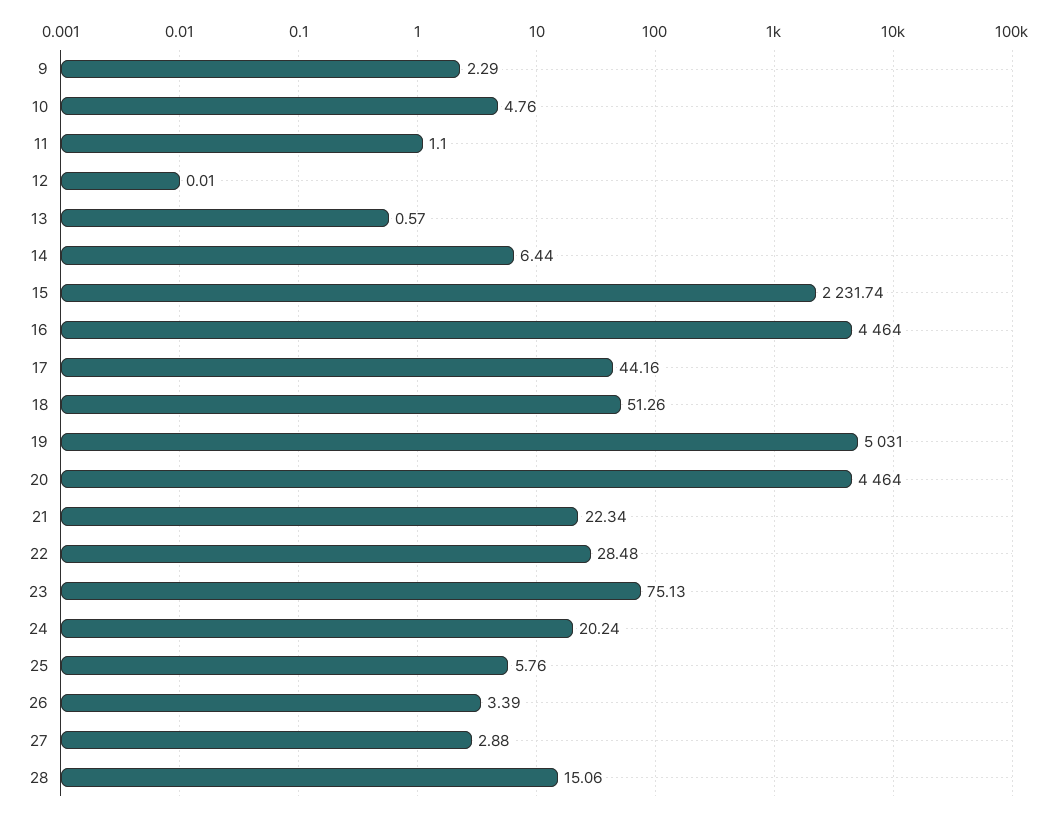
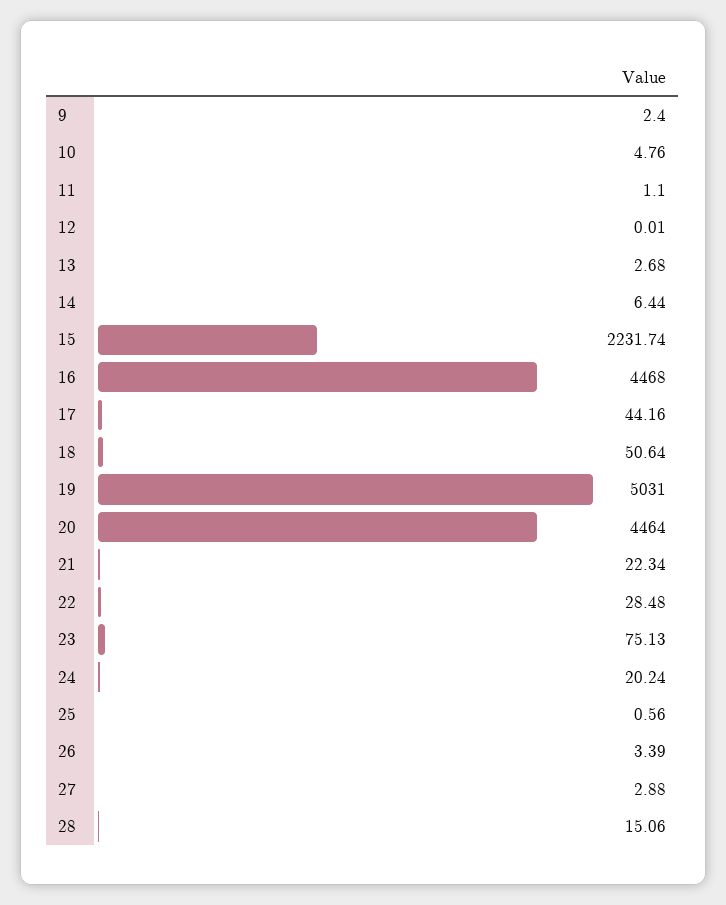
9: 2.29 -> 2.4
13: 0.57 -> 2.68
16: 4464 -> 4468
18: 51.26 -> 50.64
25: 5.76 -> 0.56

